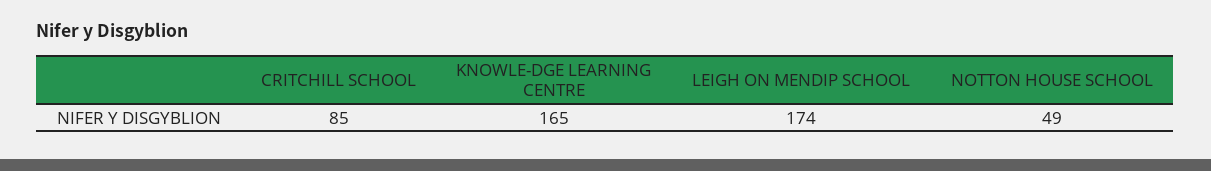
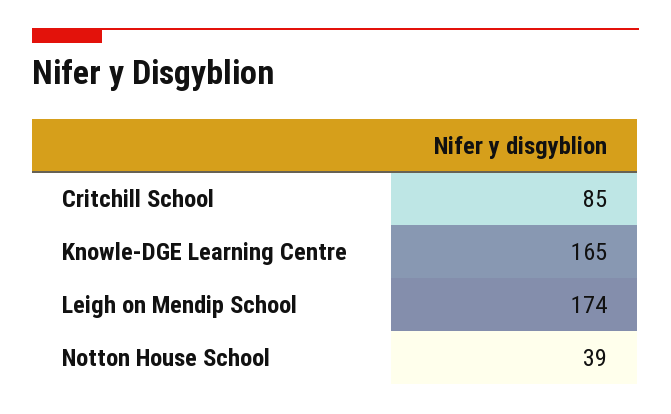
NOTTON HOUSE SCHOOL: 49 -> 39

